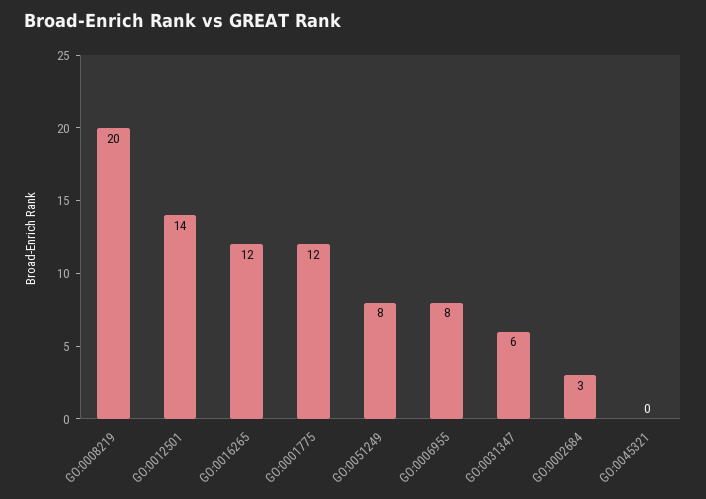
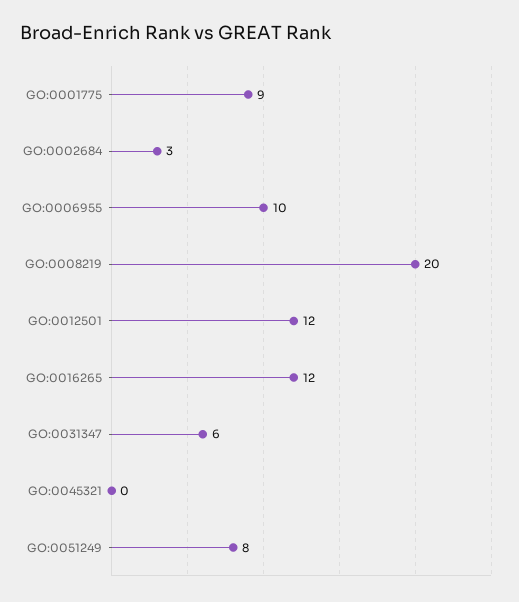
GO:0012501: 14 -> 12
GO:0001775: 12 -> 9
GO:0006955: 8 -> 10

